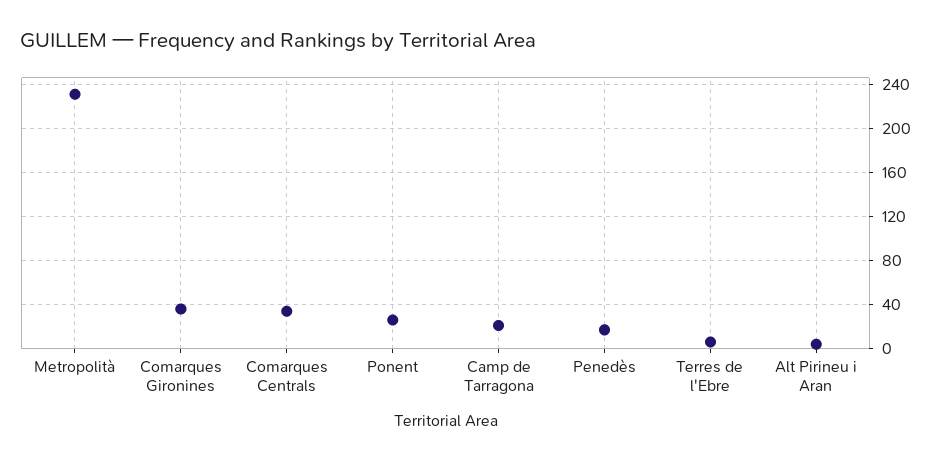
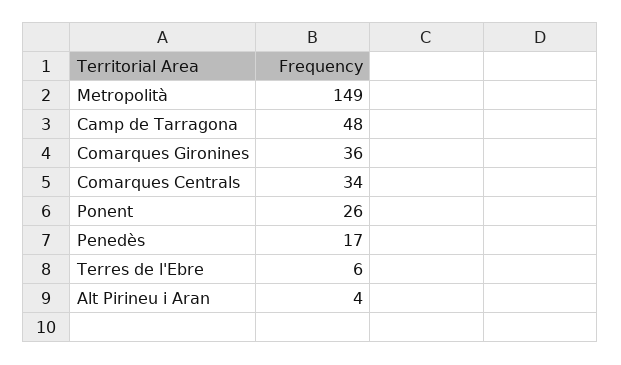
Metropolità: 230 -> 149
Camp de Tarragona: 20 -> 48

